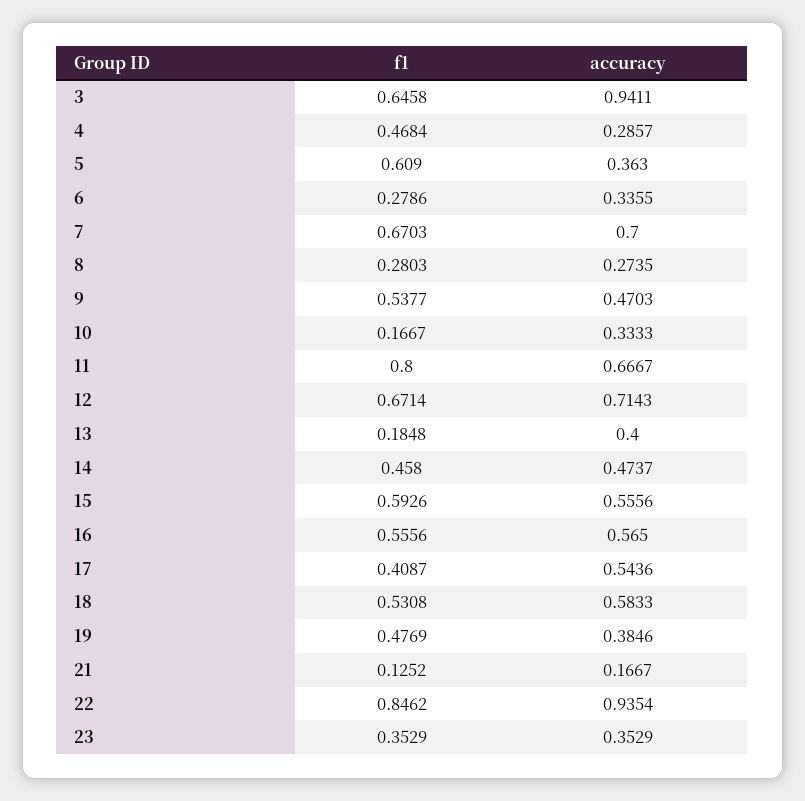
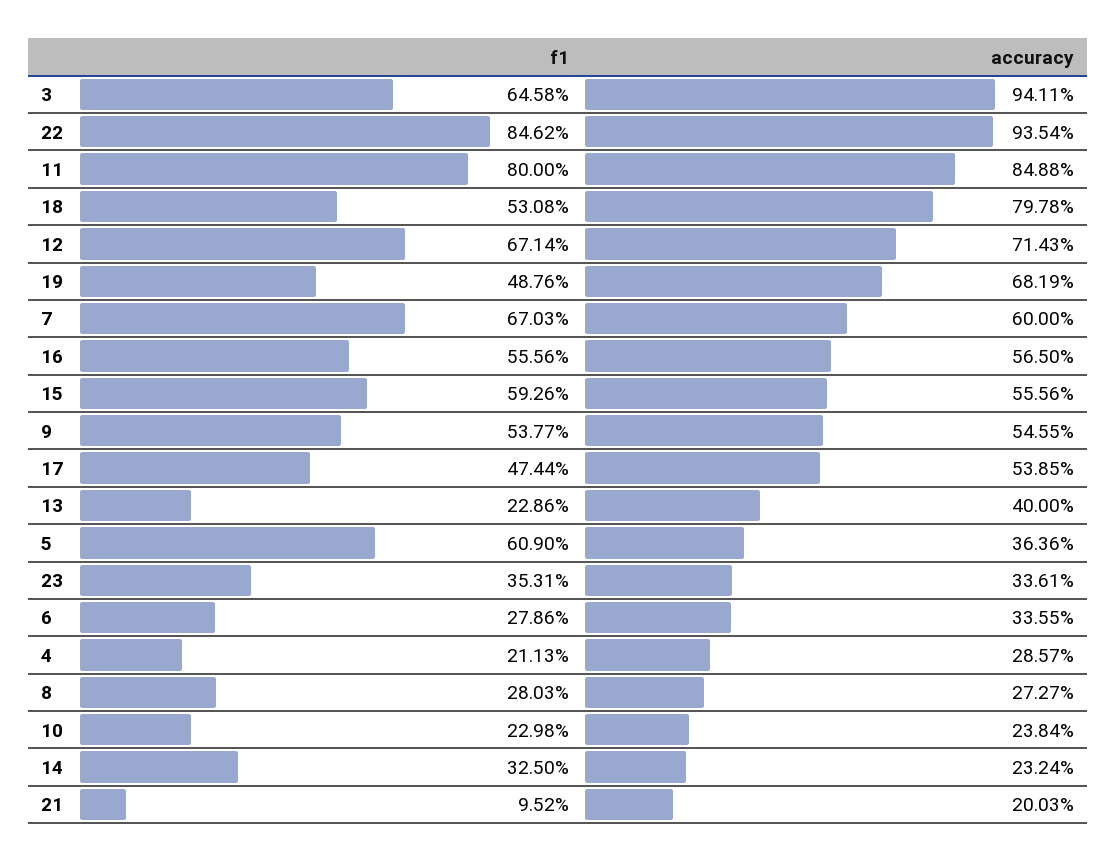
f1, 4: 0.4684 -> 0.2113
accuracy, 5: 0.363 -> 0.3636
accuracy, 7: 0.7 -> 0.6
accuracy, 8: 0.2735 -> 0.2727
accuracy, 9: 0.4703 -> 0.5455
f1, 10: 0.1667 -> 0.2298
accuracy, 10: 0.3333 -> 0.2384
accuracy, 11: 0.6667 -> 0.8488
f1, 13: 0.1848 -> 0.2286
f1, 14: 0.458 -> 0.325
accuracy, 14: 0.4737 -> 0.2324
f1, 17: 0.4087 -> 0.4744
accuracy, 17: 0.5436 -> 0.5385
accuracy, 18: 0.5833 -> 0.7978
f1, 19: 0.4769 -> 0.4876
accuracy, 19: 0.3846 -> 0.6819
f1, 21: 0.1252 -> 0.0952
accuracy, 21: 0.1667 -> 0.2003
f1, 23: 0.3529 -> 0.3531
accuracy, 23: 0.3529 -> 0.3361

